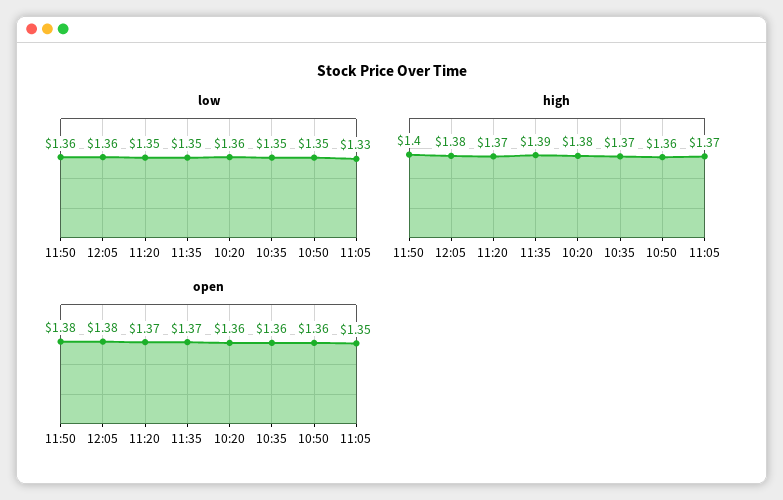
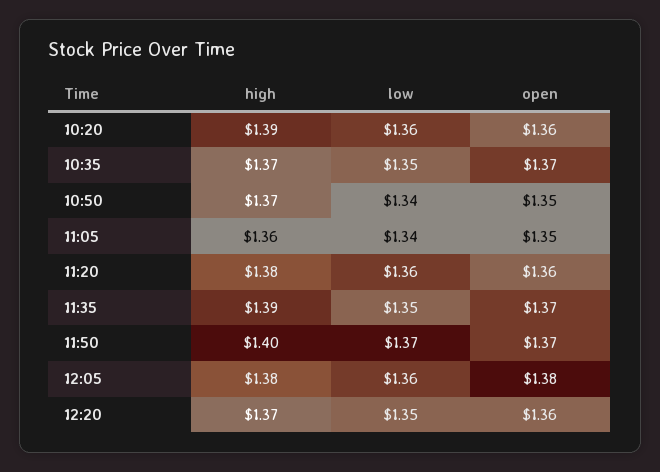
low, 11:50: 1.36 -> 1.37
low, 11:20: 1.35 -> 1.36
low, 10:50: 1.35 -> 1.34
low, 11:05: 1.33 -> 1.34
high, 11:20: 1.37 -> 1.38
high, 10:20: 1.38 -> 1.39
high, 10:50: 1.36 -> 1.37
high, 11:05: 1.37 -> 1.36
open, 11:50: 1.38 -> 1.37
open, 11:20: 1.37 -> 1.36
open, 10:35: 1.36 -> 1.37
open, 10:50: 1.36 -> 1.35
high, 12:20: none -> 1.37
low, 12:20: none -> 1.35
open, 12:20: none -> 1.36

